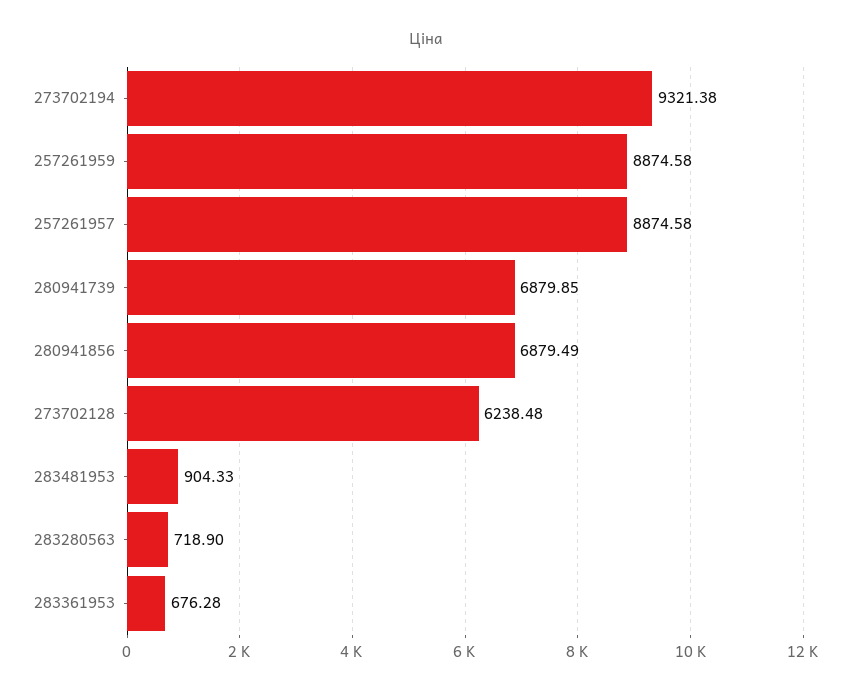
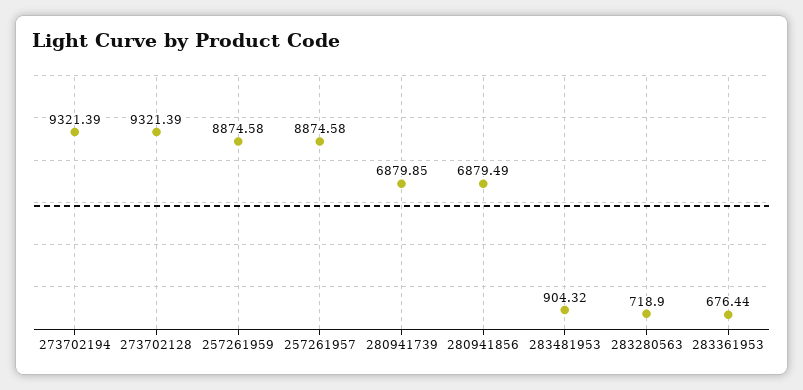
273702194: 9321.38 -> 9321.39
273702128: 6238.48 -> 9321.39
283481953: 904.33 -> 904.32
283361953: 676.28 -> 676.44

